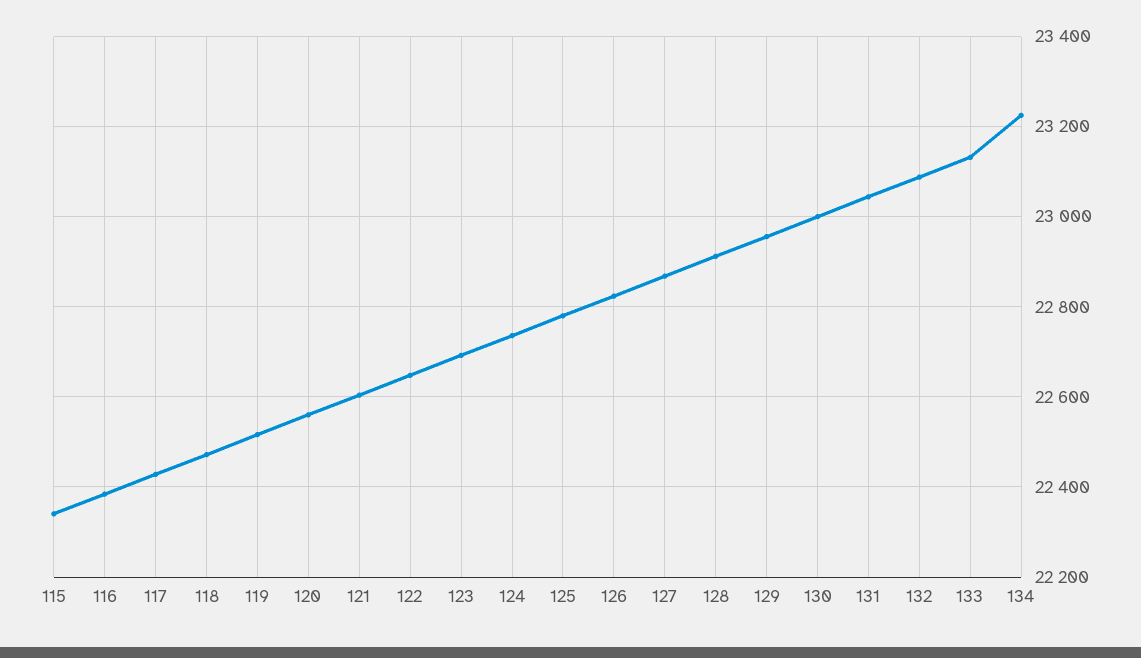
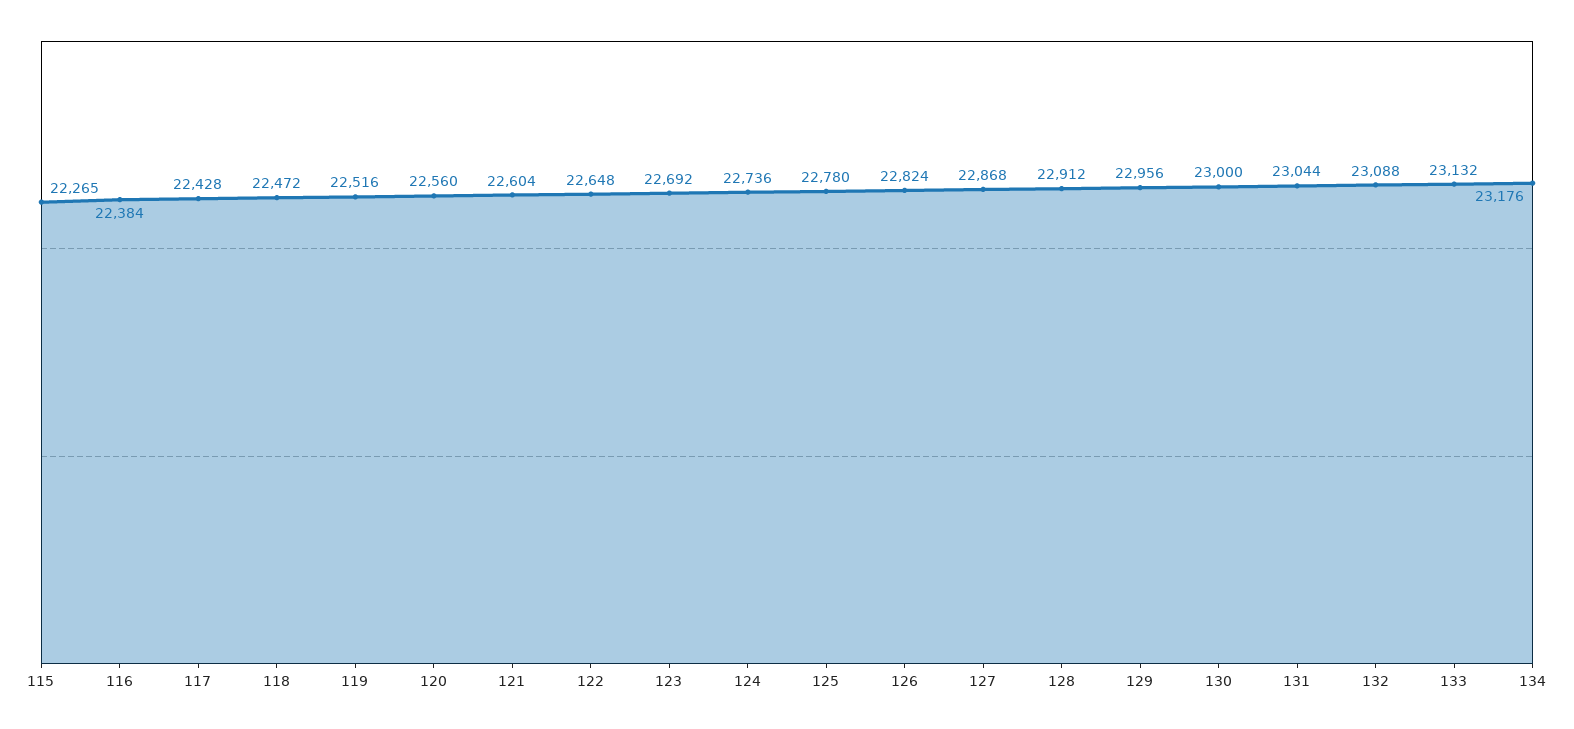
115: 22340 -> 22265
134: 23220 -> 23176

